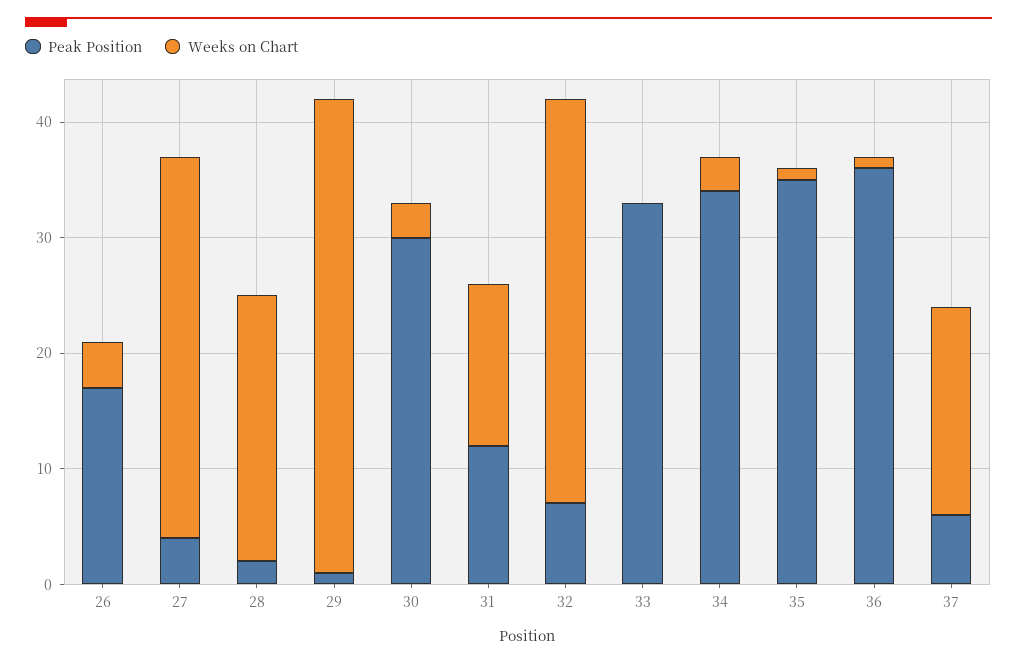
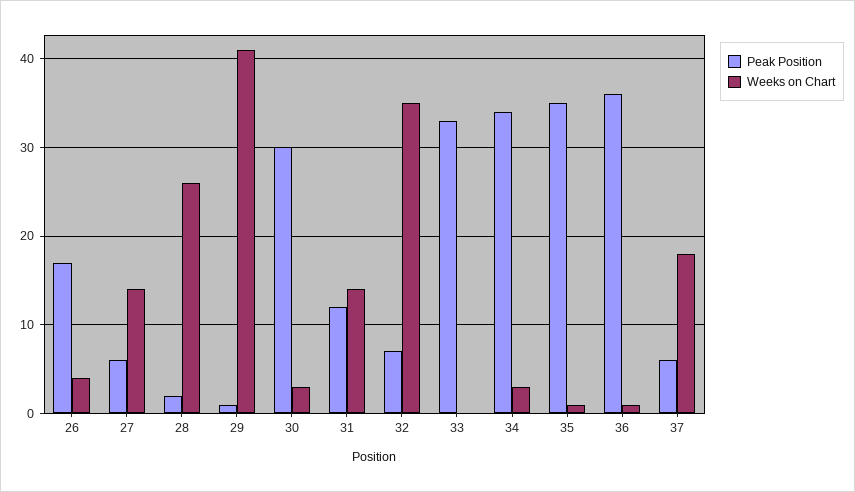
Peak Position, 27: 4 -> 6
Weeks on Chart, 27: 33 -> 14
Weeks on Chart, 28: 23 -> 26

